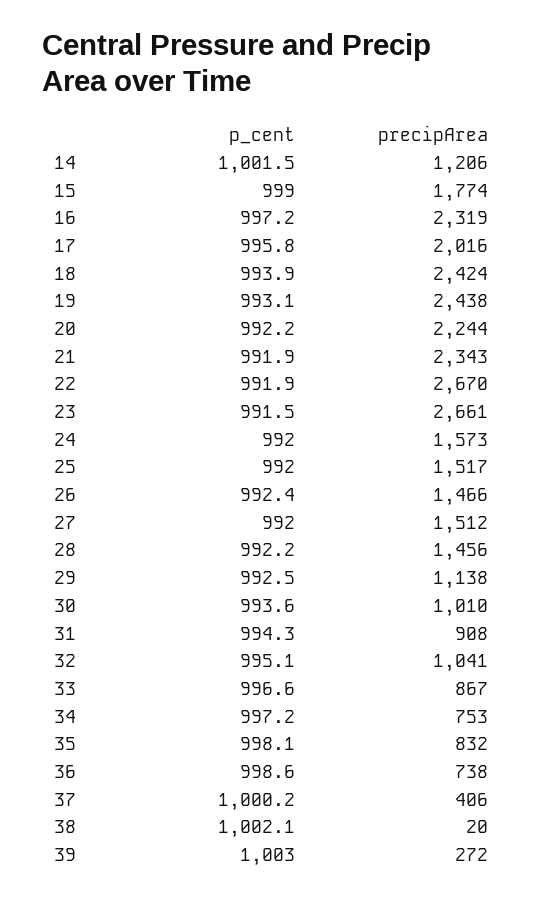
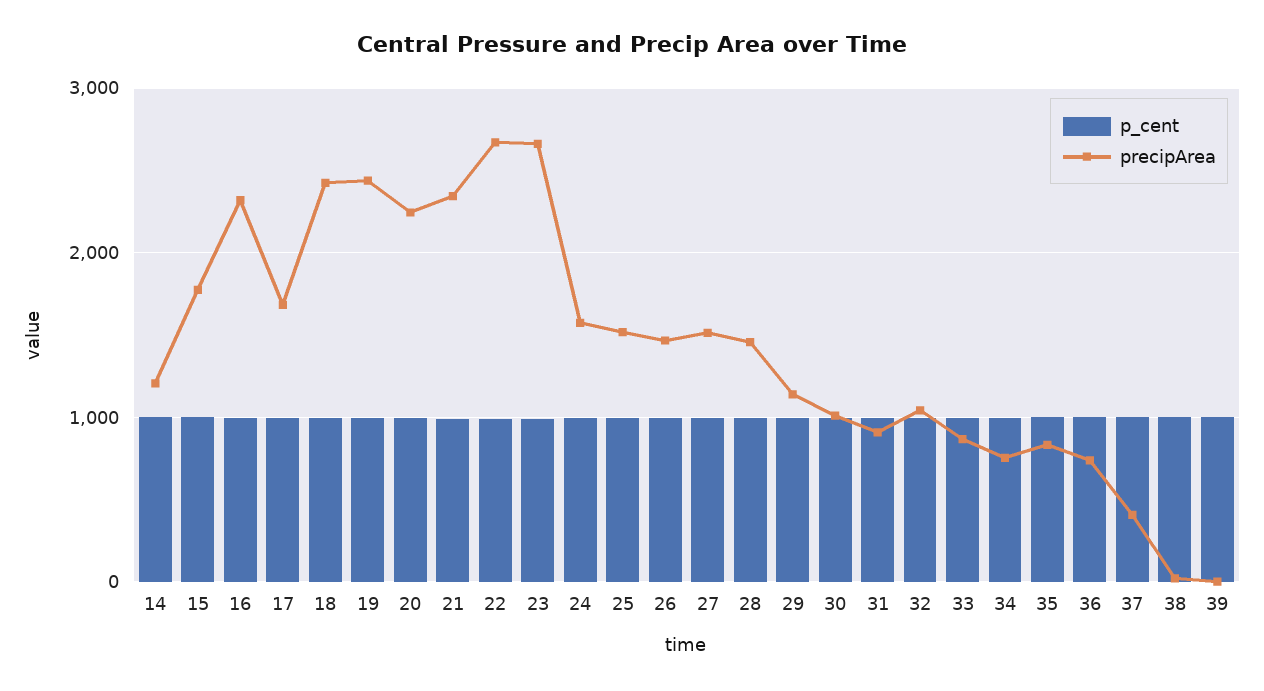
precipArea, 17: 2016 -> 1700
precipArea, 39: 272 -> 0

